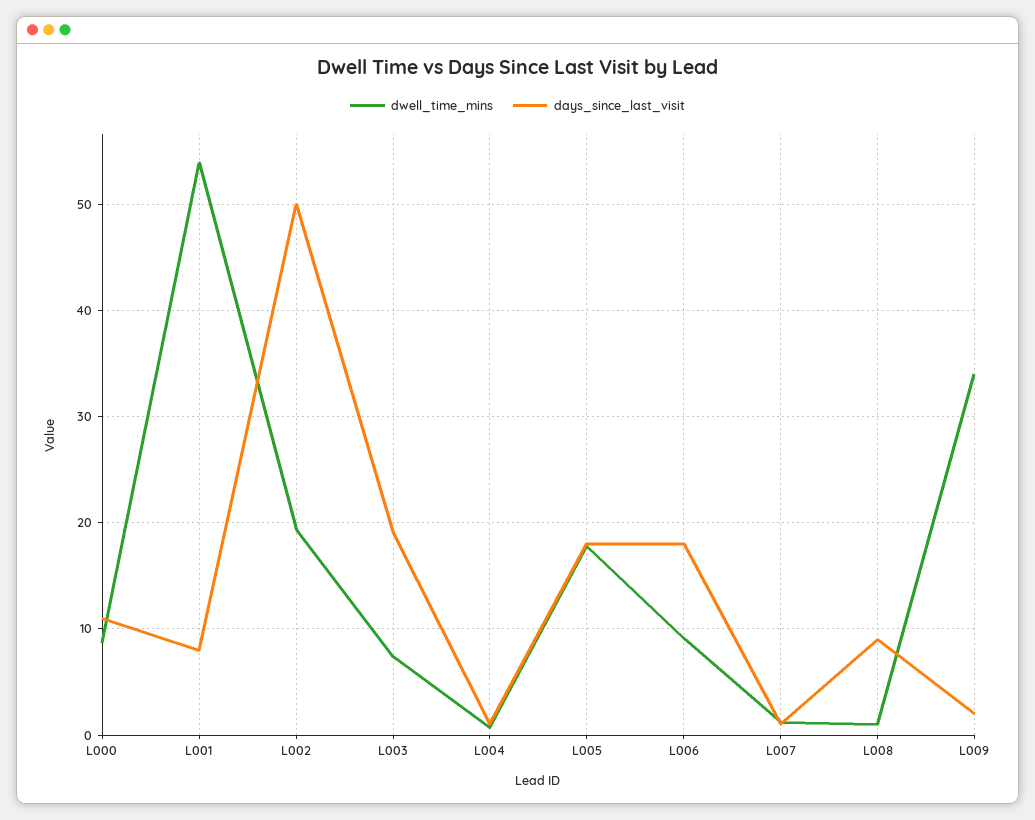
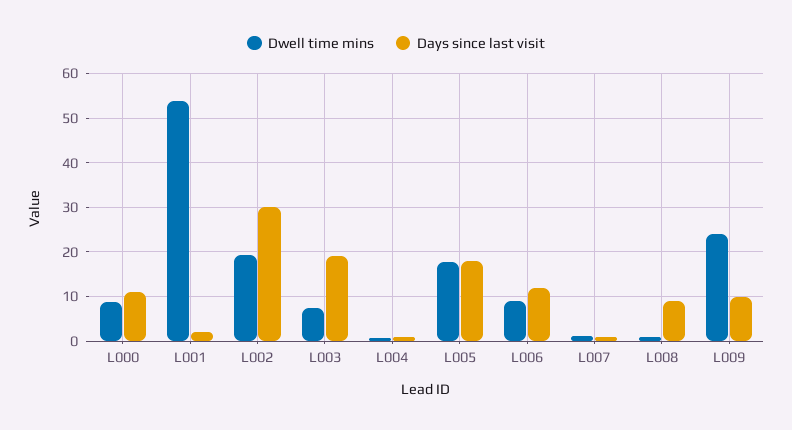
days_since_last_visit, L001: 8 -> 2
days_since_last_visit, L002: 50 -> 30
days_since_last_visit, L006: 18 -> 12
dwell_time_mins, L009: 34 -> 24
days_since_last_visit, L009: 2 -> 10

